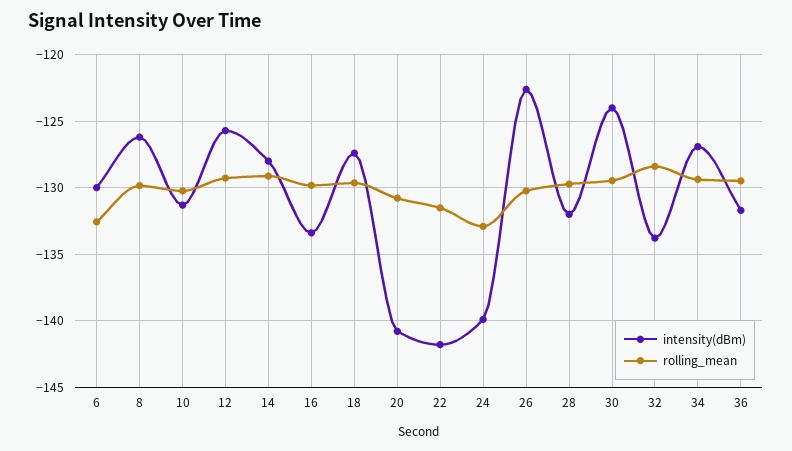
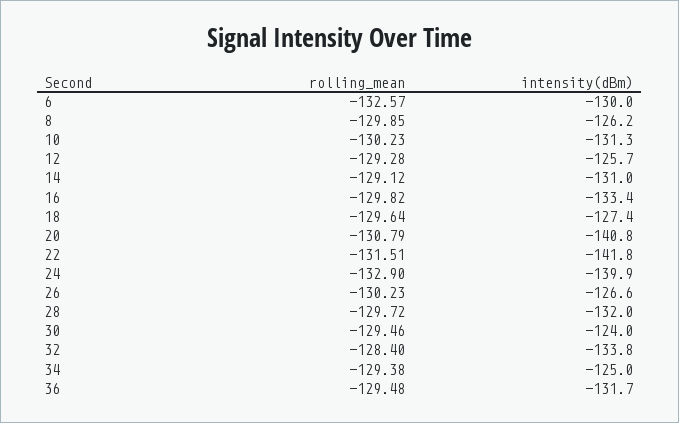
intensity(dBm), 14: -128 -> -131
intensity(dBm), 26: -122.5 -> -126.6
intensity(dBm), 34: -127 -> -125

